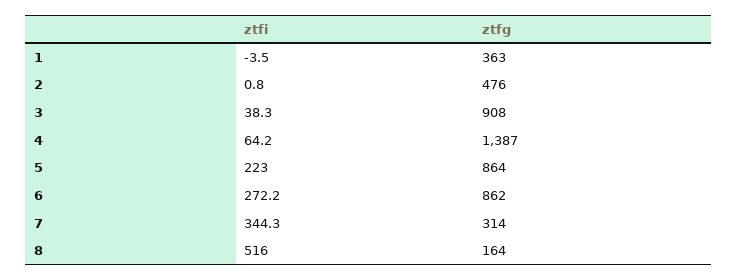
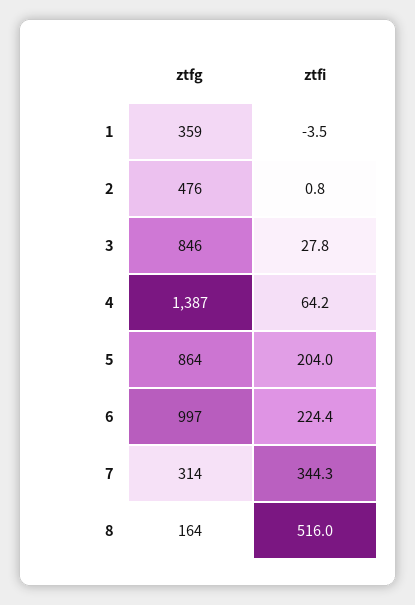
ztfg, 1: 363 -> 359
ztfi, 3: 38.3 -> 27.8
ztfg, 3: 908 -> 846
ztfi, 5: 223 -> 204
ztfi, 6: 272.2 -> 224.4
ztfg, 6: 862 -> 997

